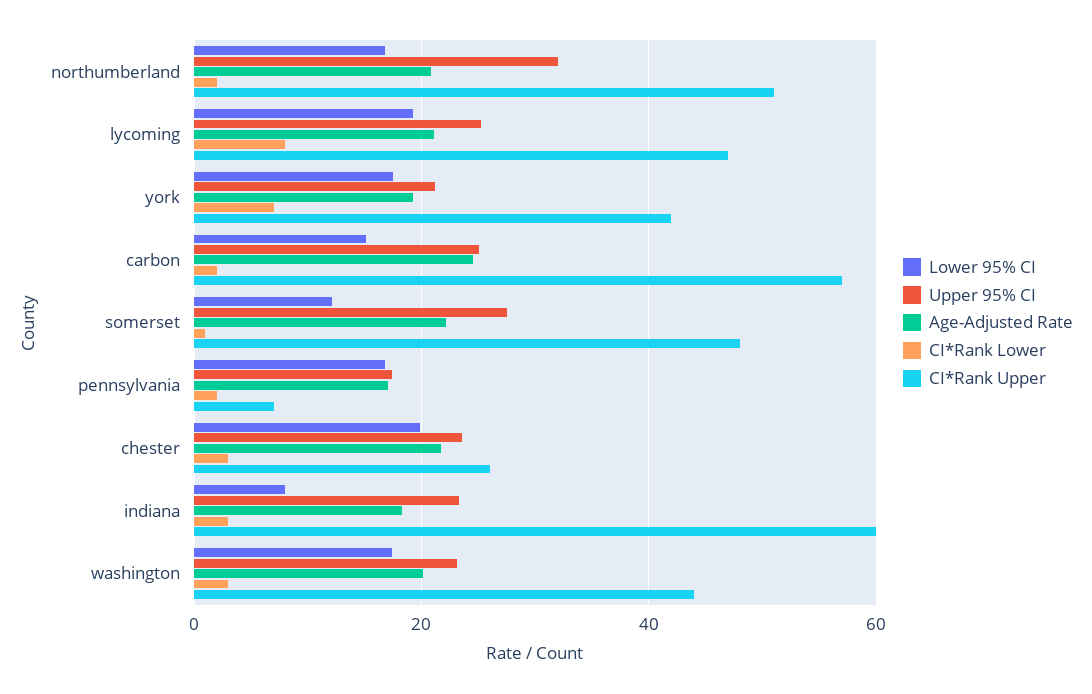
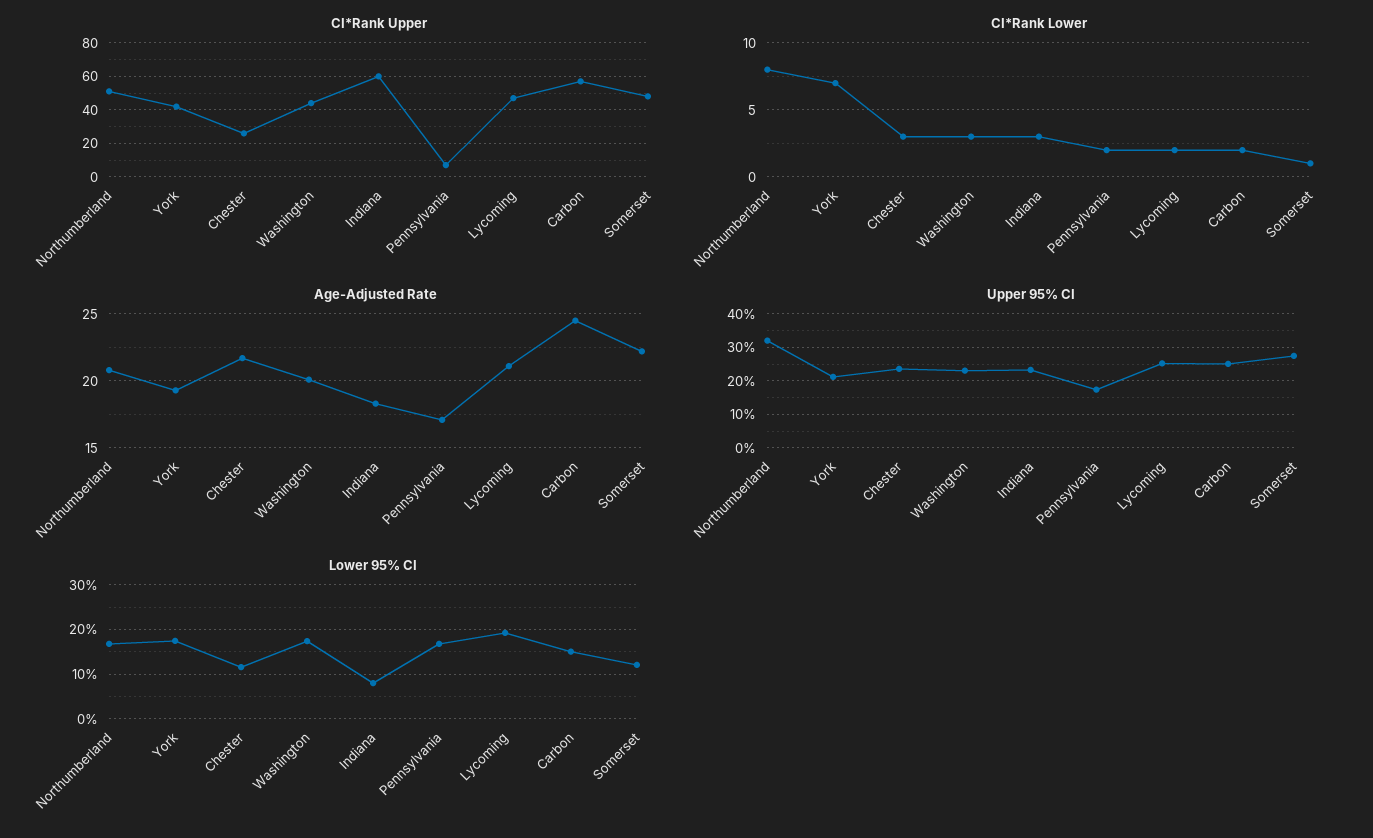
CI*Rank Lower, northumberland: 2 -> 8
CI*Rank Lower, lycoming: 8 -> 2
Lower 95% CI, chester: 20 -> 12

